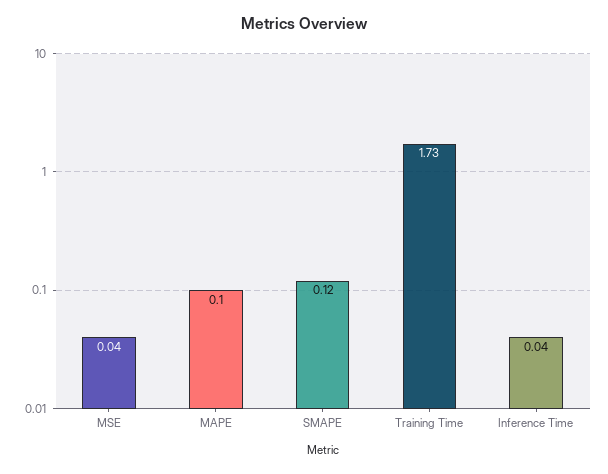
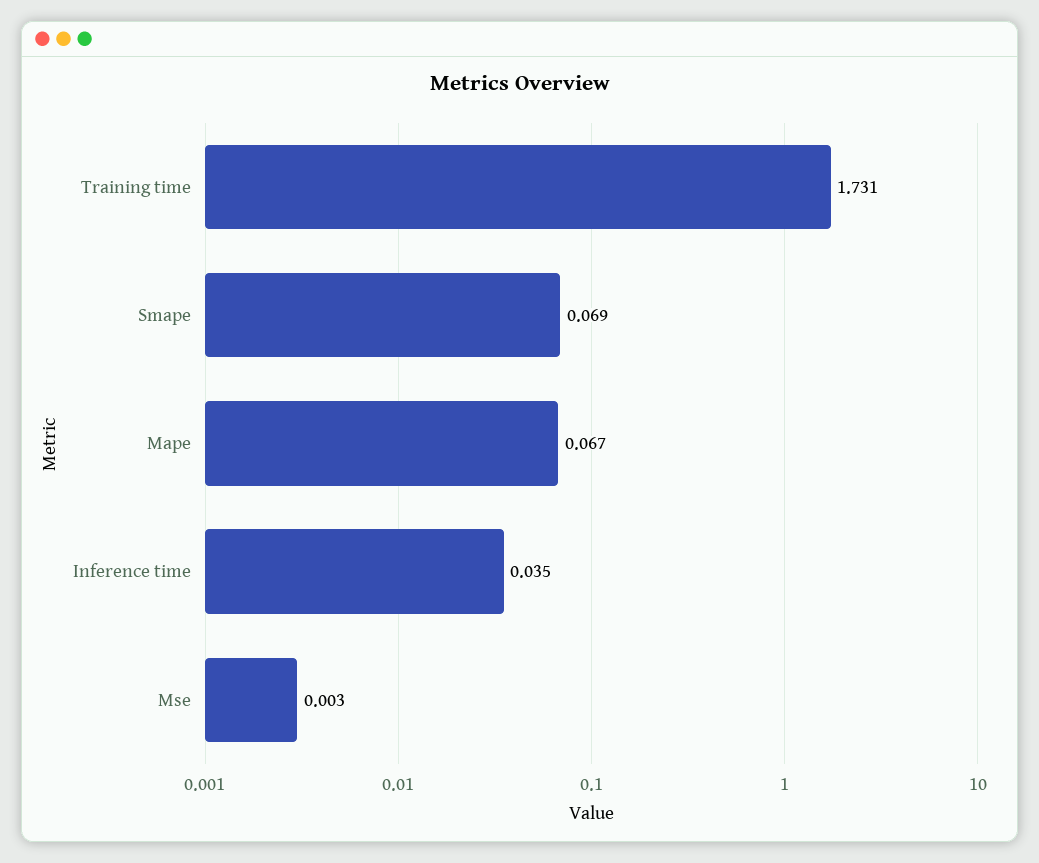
MSE: 0.04 -> 0.003
MAPE: 0.1 -> 0.067
SMAPE: 0.12 -> 0.069

